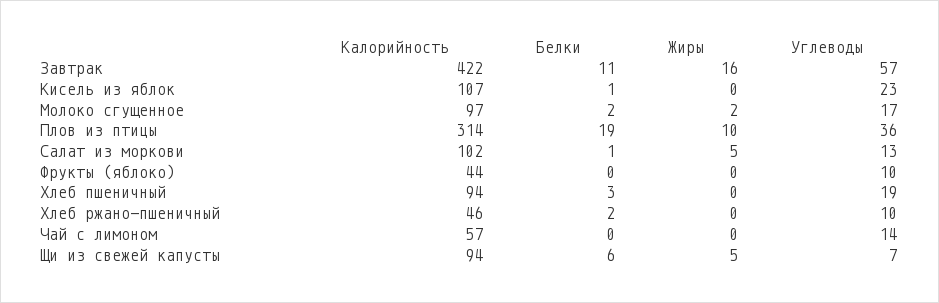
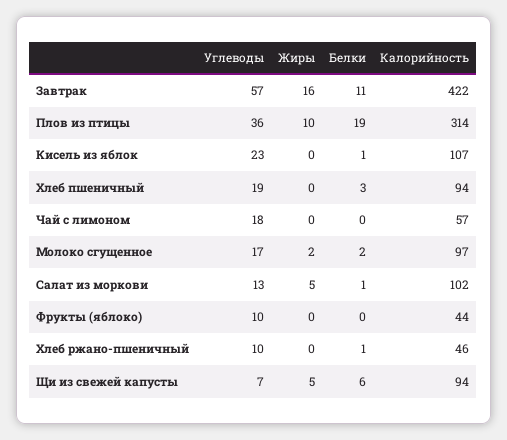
Белки, Хлеб ржано-пшеничный: 2 -> 1
Углеводы, Чай с лимоном: 14 -> 18

